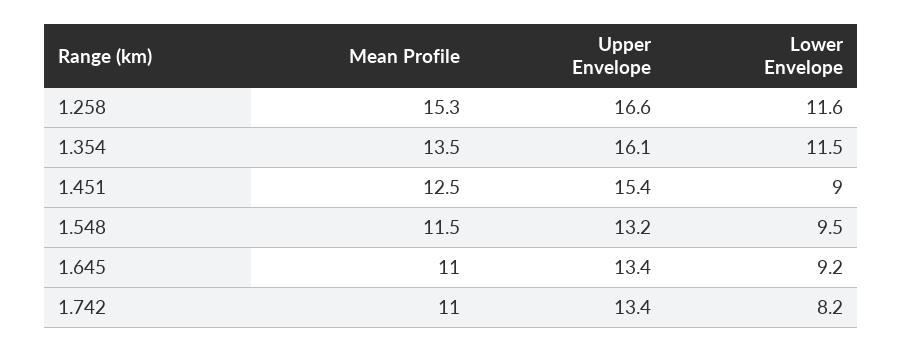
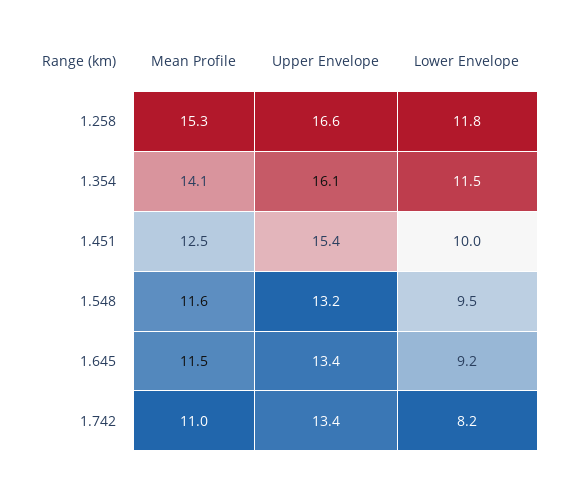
Lower Envelope, 1.258: 11.6 -> 11.8
Mean Profile, 1.354: 13.5 -> 14.1
Lower Envelope, 1.451: 9 -> 10
Mean Profile, 1.548: 11.5 -> 11.6
Mean Profile, 1.645: 11 -> 11.5

